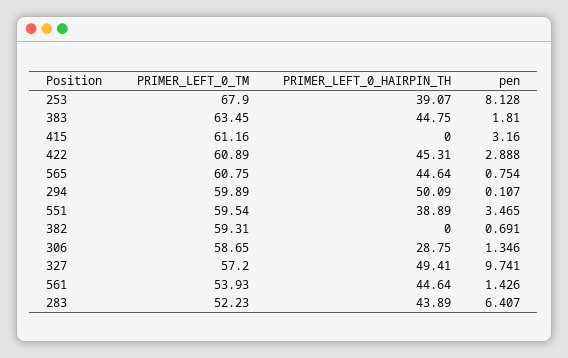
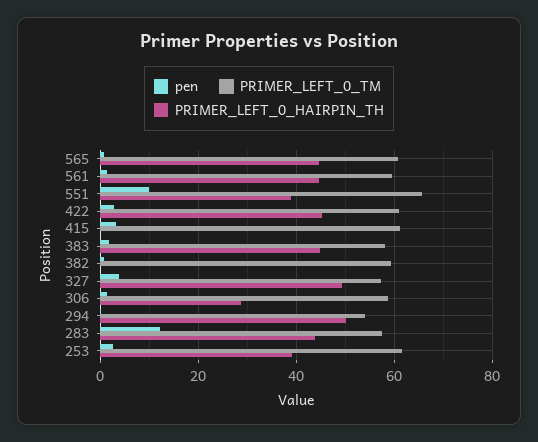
PRIMER_LEFT_0_TM, 253: 67.9 -> 62
pen, 253: 8.128 -> 2
PRIMER_LEFT_0_TM, 383: 63.45 -> 58
PRIMER_LEFT_0_TM, 294: 59.89 -> 54
PRIMER_LEFT_0_TM, 551: 59.54 -> 66
pen, 551: 3.465 -> 10
pen, 327: 9.741 -> 4
PRIMER_LEFT_0_TM, 561: 53.93 -> 60
PRIMER_LEFT_0_TM, 283: 52.23 -> 58
pen, 283: 6.407 -> 12

